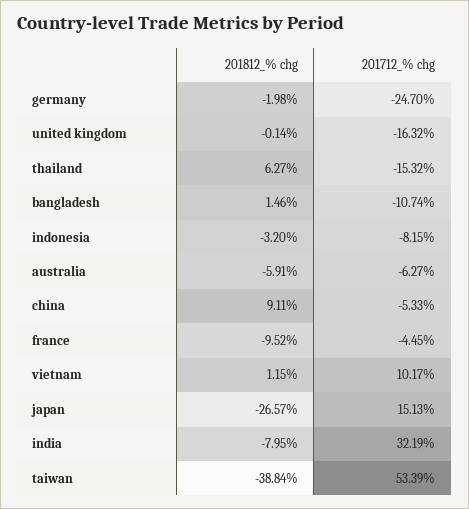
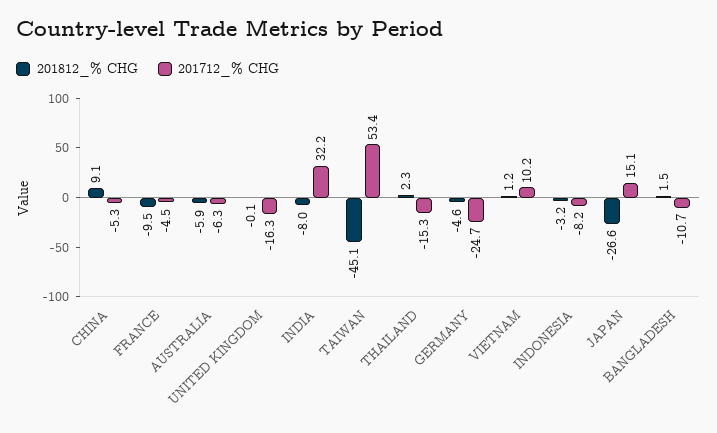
201812_% chg, germany: -1.98 -> -4.6
201812_% chg, thailand: 6.27 -> 2.3
201812_% chg, taiwan: -38.84 -> -45.1

